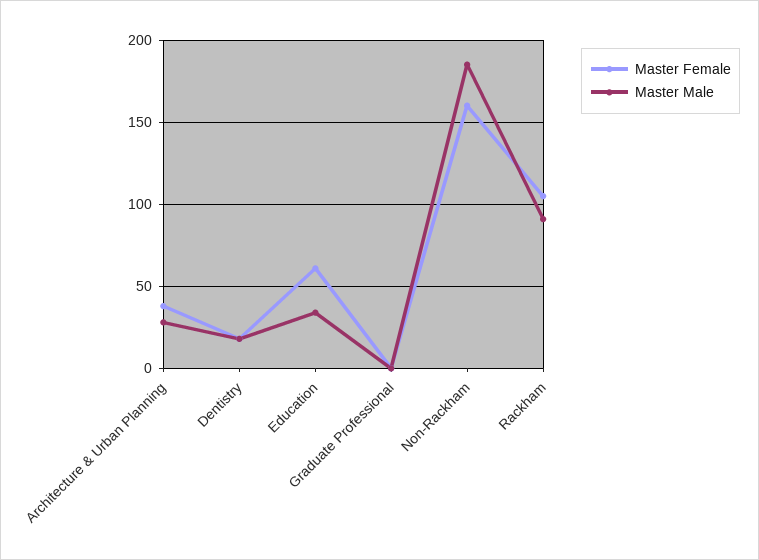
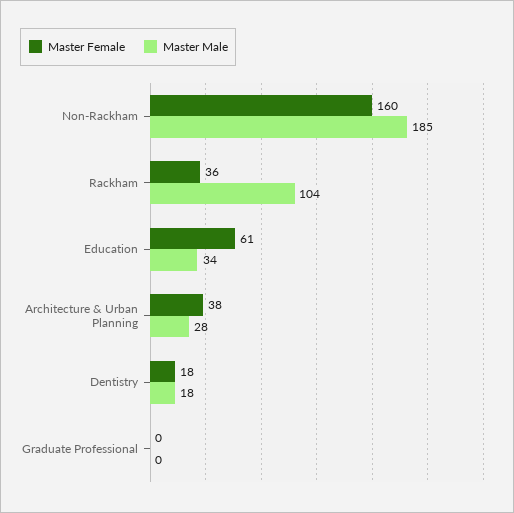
Master Female, Rackham: 105 -> 36
Master Male, Rackham: 90 -> 104

